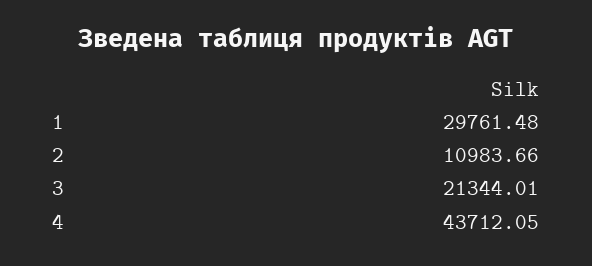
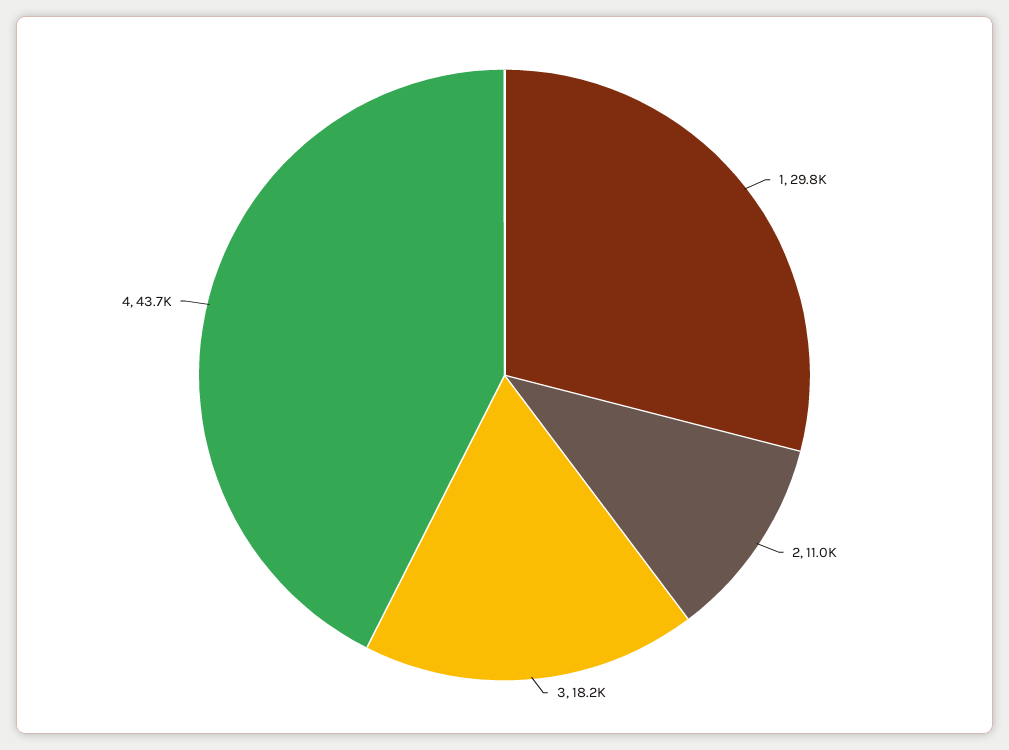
3: 21344.01 -> 18200

